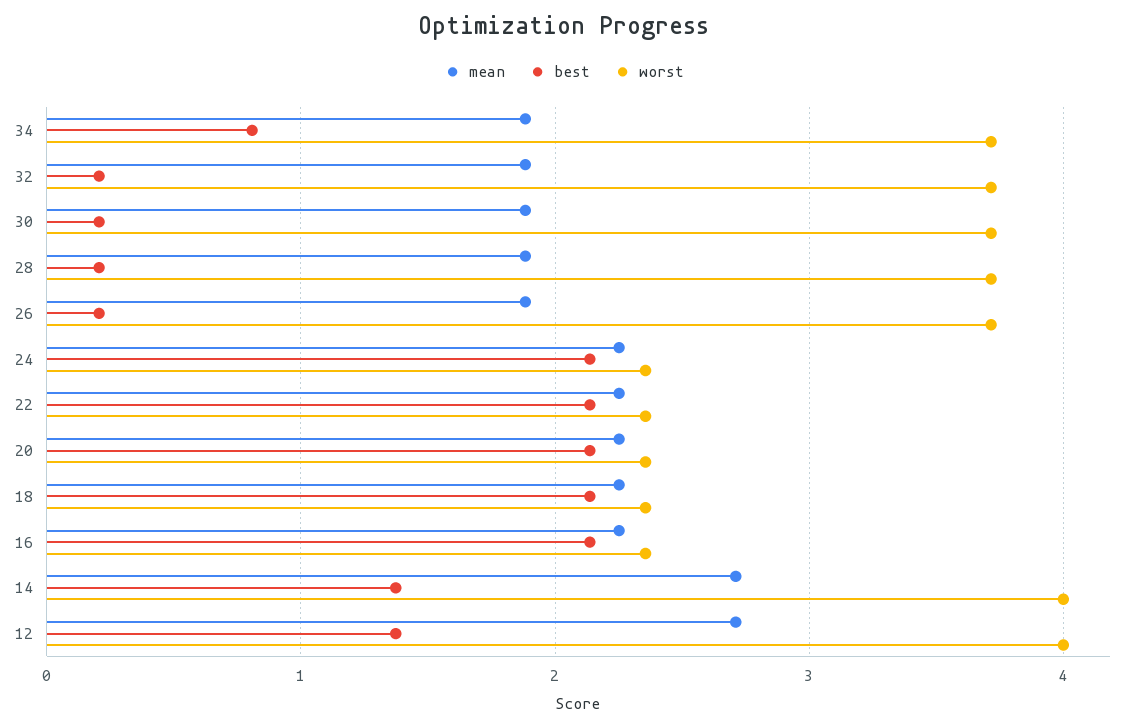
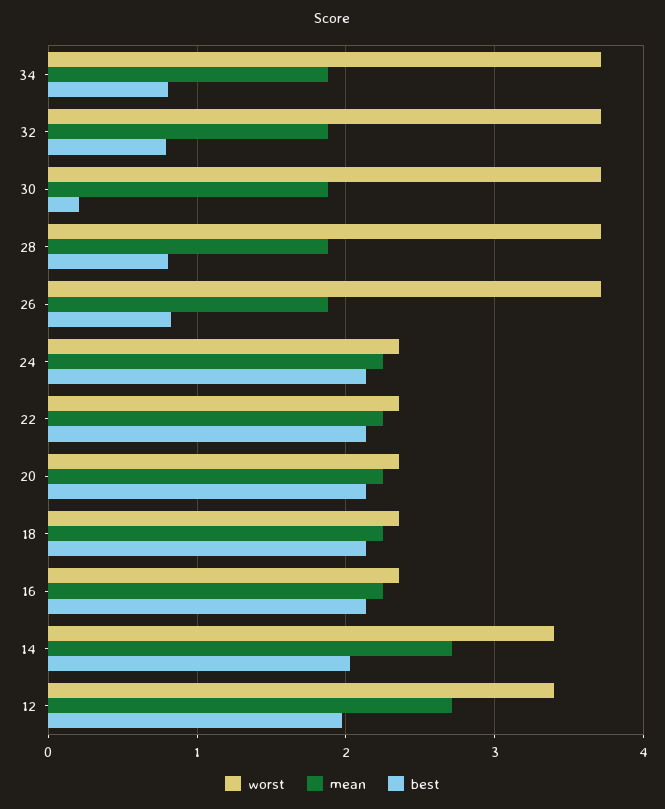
best, 32: 0.2 -> 0.8
best, 28: 0.2 -> 0.8
best, 26: 0.2 -> 0.8
best, 14: 1.4 -> 2
worst, 14: 4 -> 3.4
best, 12: 1.4 -> 2
worst, 12: 4 -> 3.4

